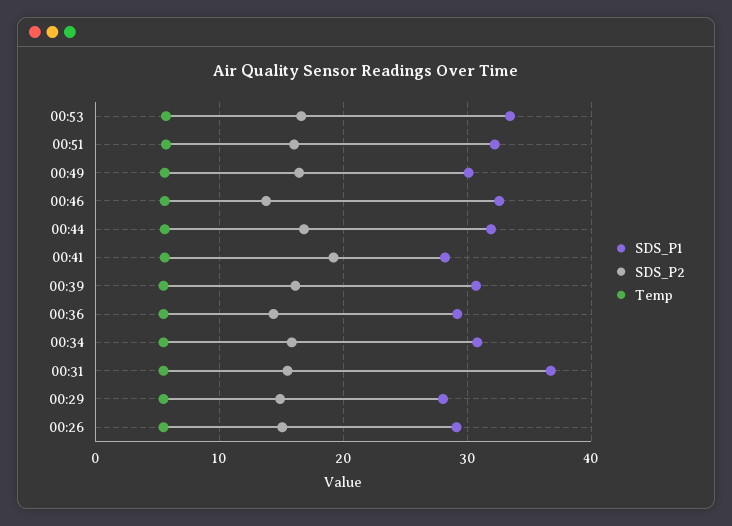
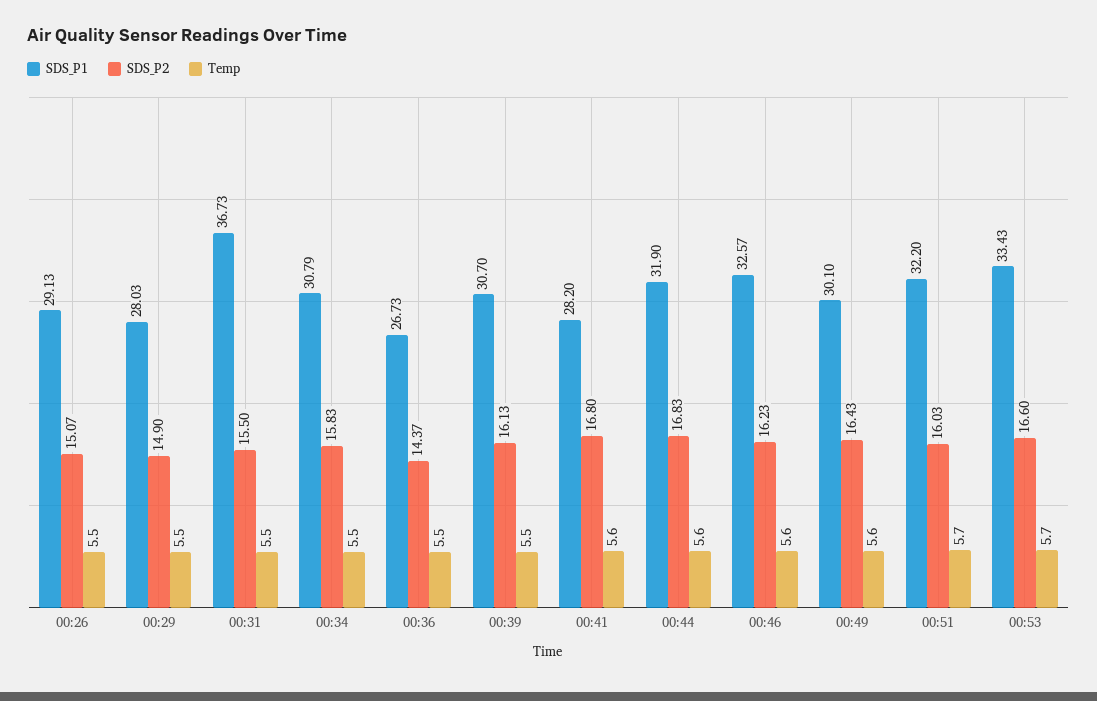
SDS_P2, 00:46: 14 -> 16.23
SDS_P2, 00:41: 19 -> 16.8
SDS_P1, 00:36: 29 -> 26.73

